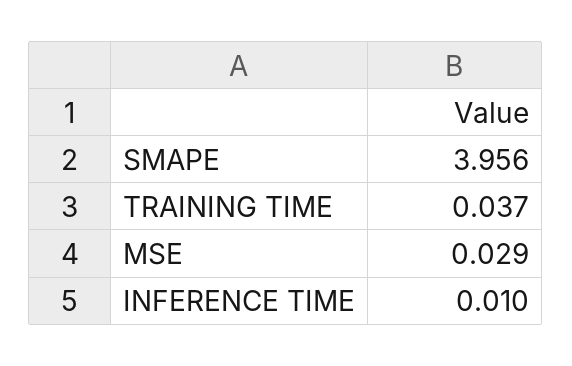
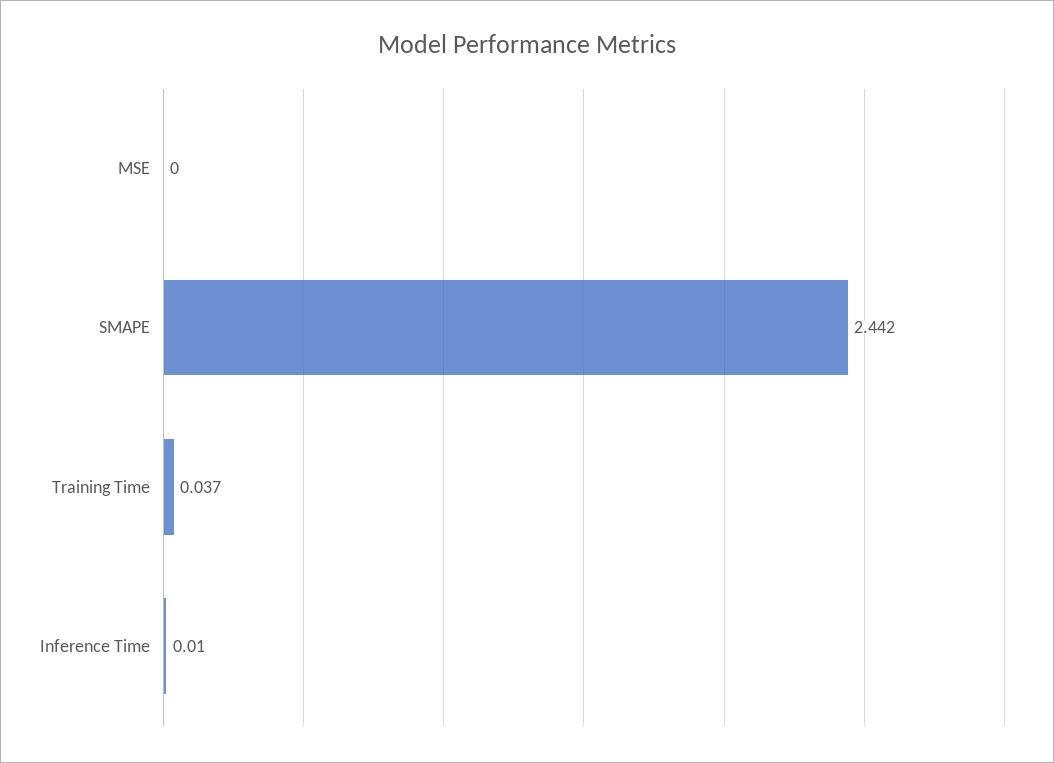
SMAPE: 3.956 -> 2.442
MSE: 0.029 -> 0

